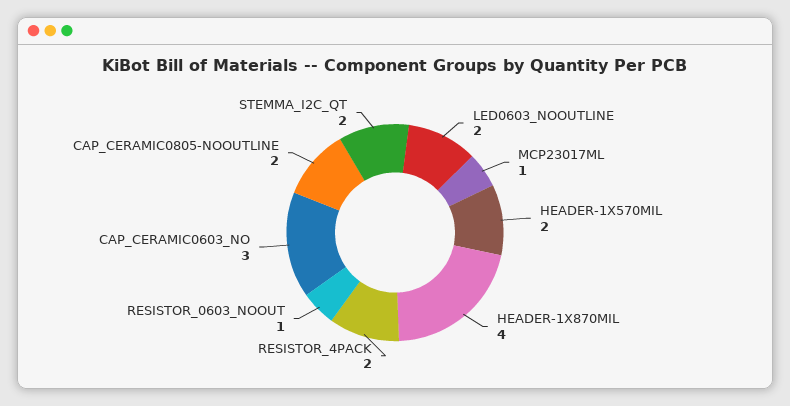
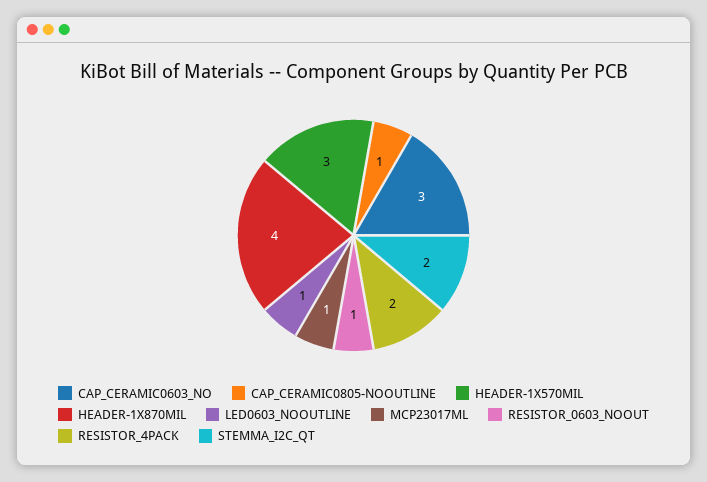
LED0603_NOOUTLINE: 2 -> 1
HEADER-1X570MIL: 2 -> 3
CAP_CERAMIC0805-NOOUTLINE: 2 -> 1

